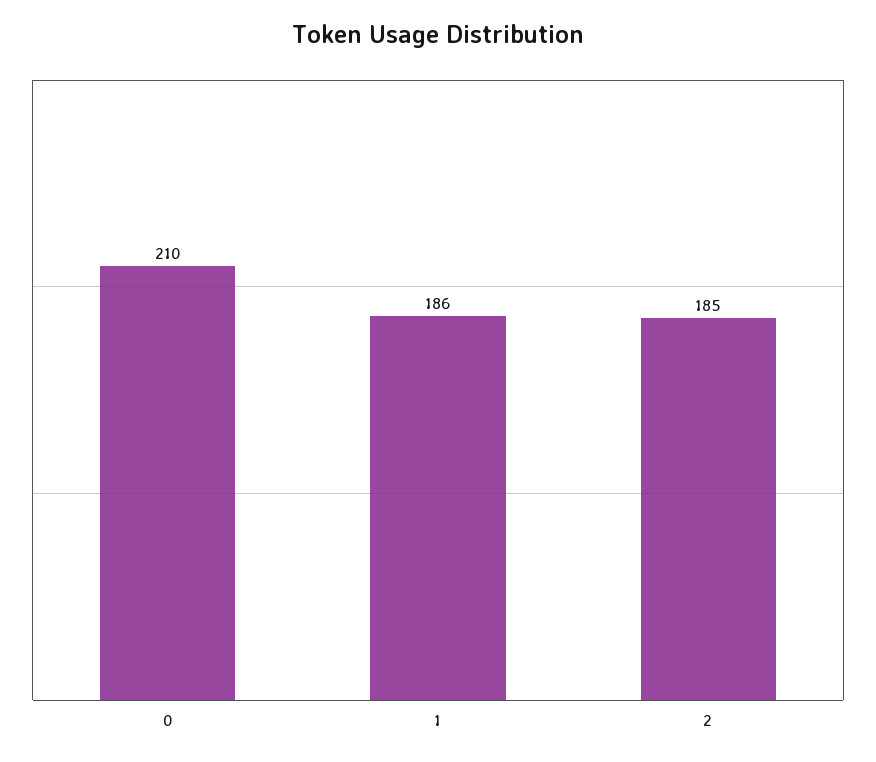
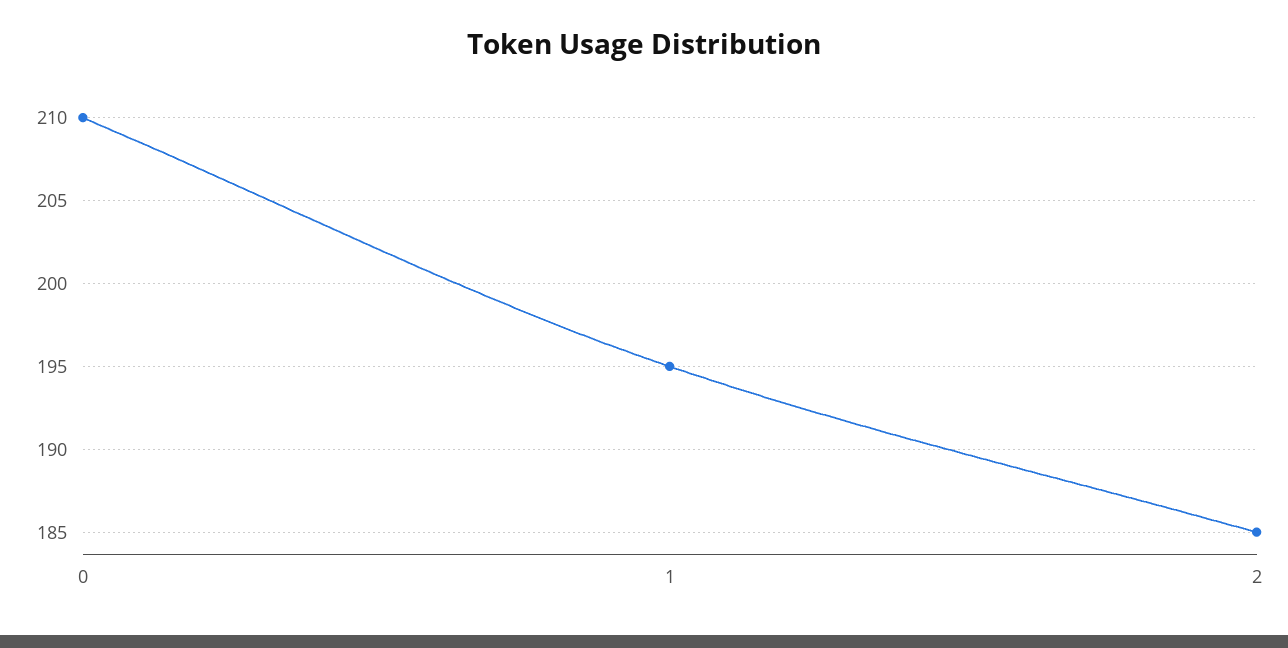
1: 186 -> 195

